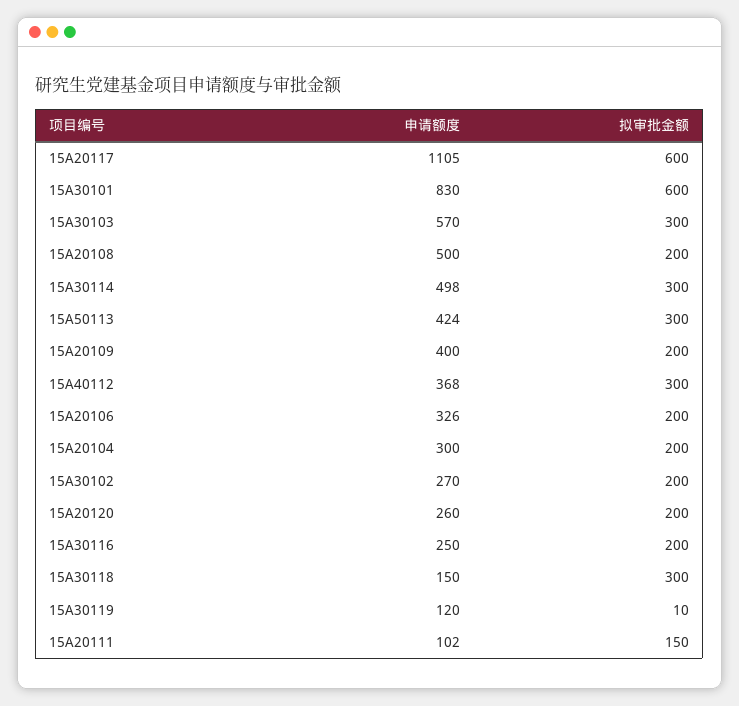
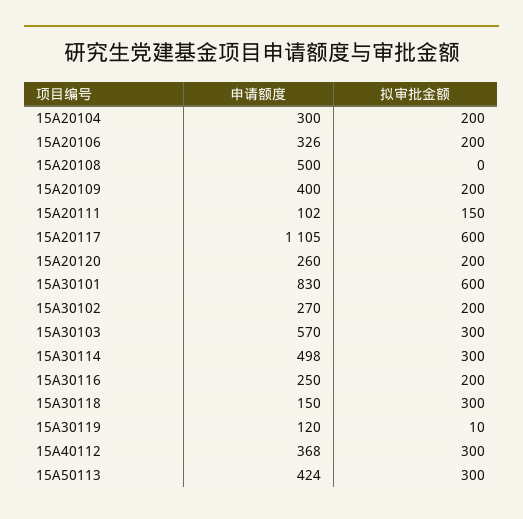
拟审批金额, 15A20108: 200 -> 0

